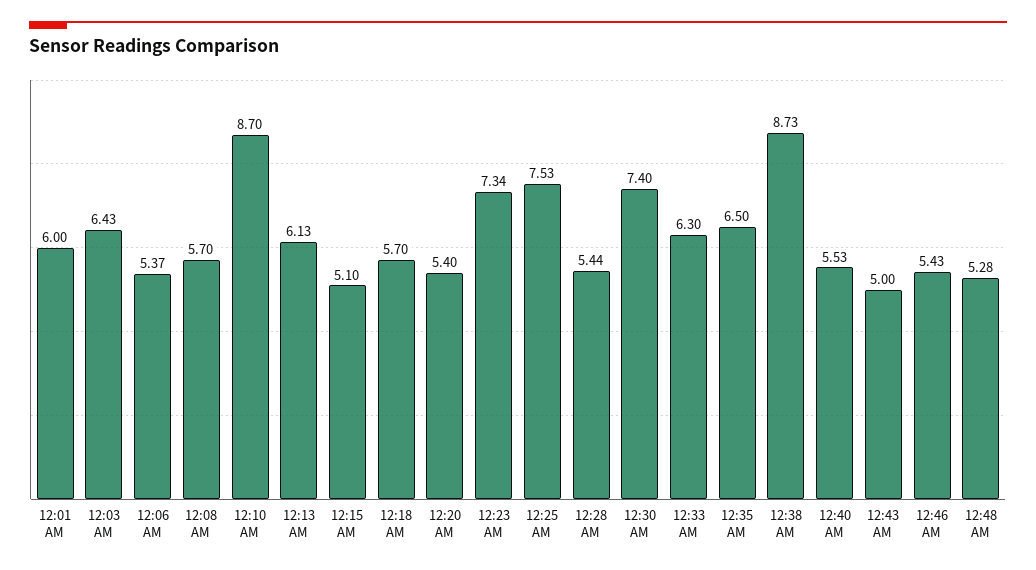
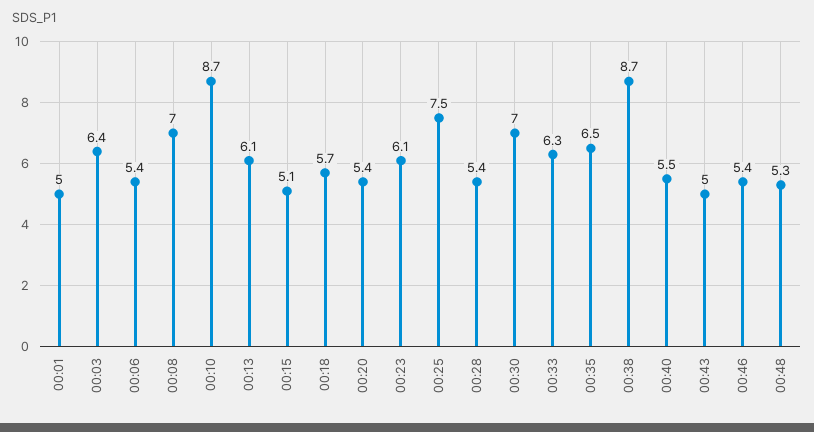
12:01 AM: 6 -> 5
12:08 AM: 5.7 -> 7
12:23 AM: 7.34 -> 6.1
12:30 AM: 7.4 -> 7

